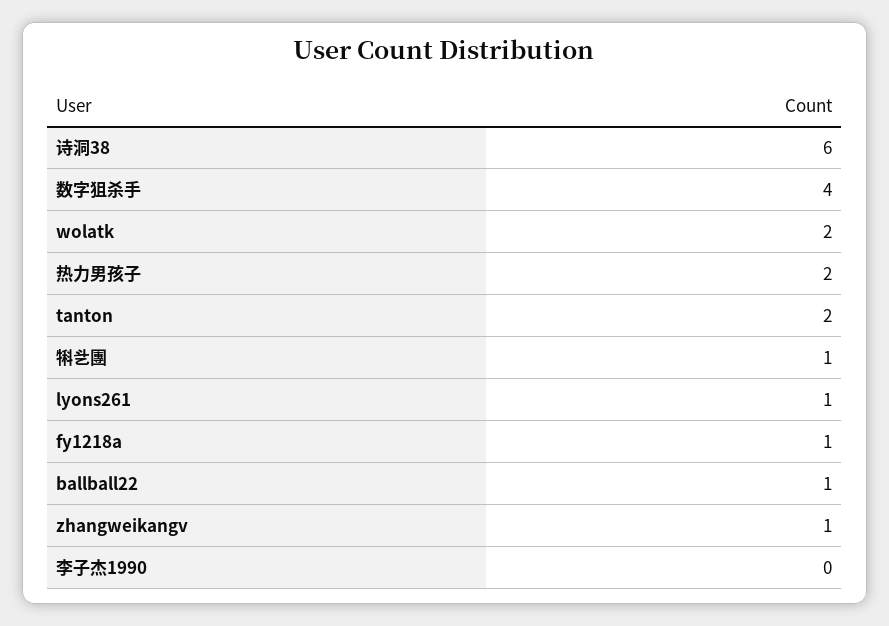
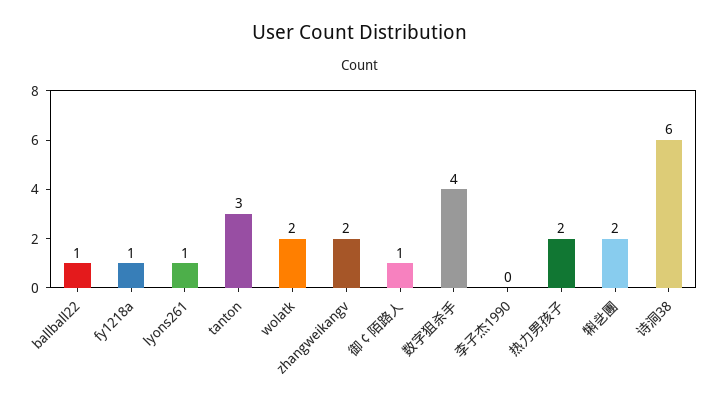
tanton: 2 -> 3
犐乧團: 1 -> 2
zhangweikangv: 1 -> 2
御￠陌路人: none -> 1

